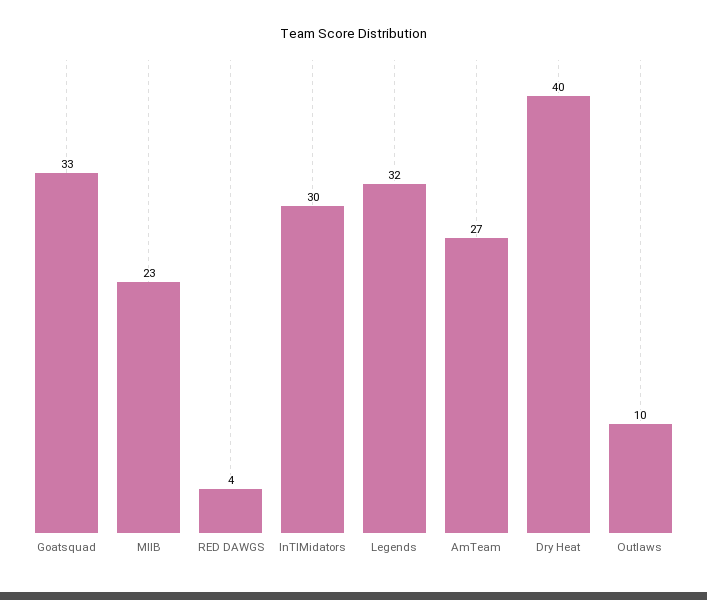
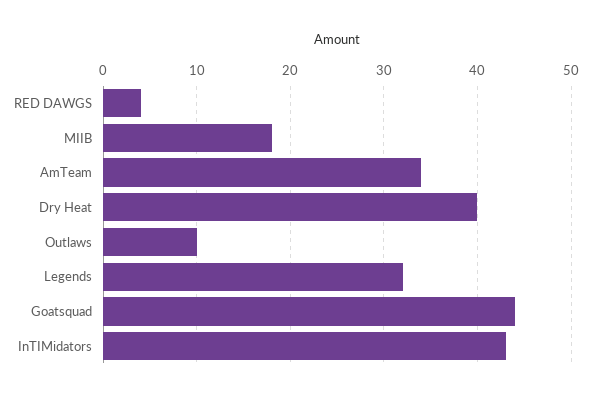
Goatsquad: 33 -> 44
MIIB: 23 -> 18
InTIMidators: 30 -> 43
AmTeam: 27 -> 34

